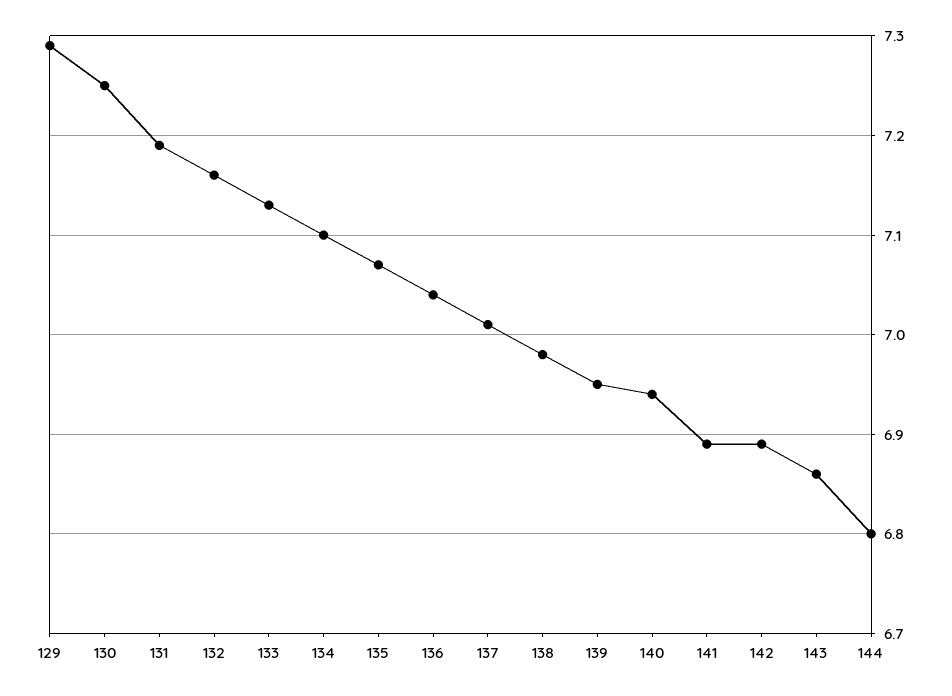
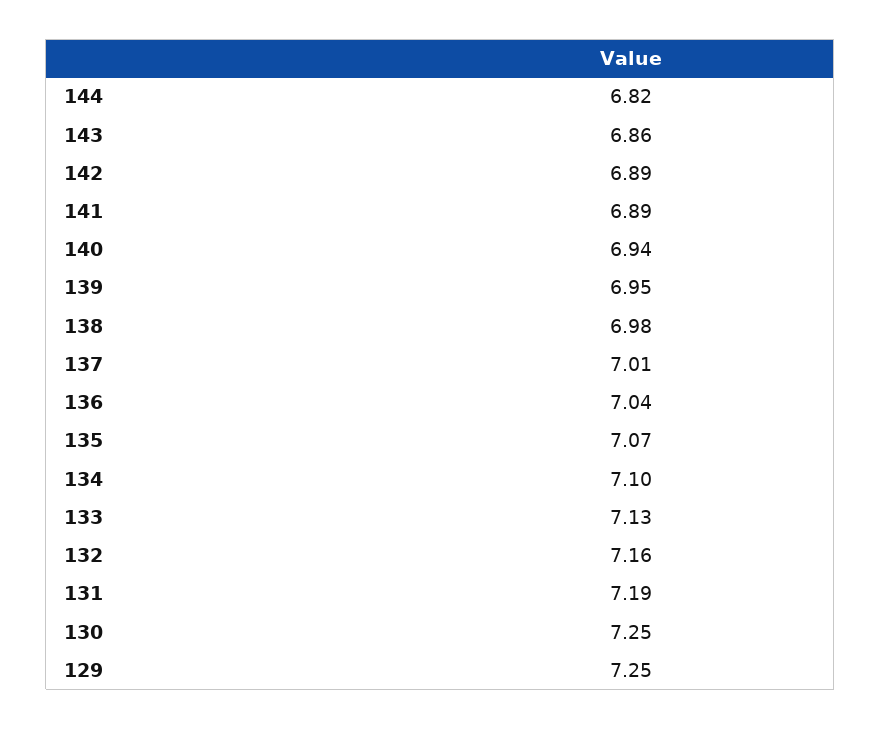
129: 7.29 -> 7.25
144: 6.8 -> 6.82

